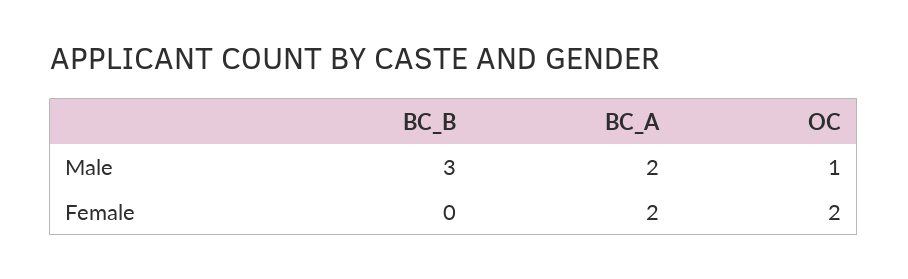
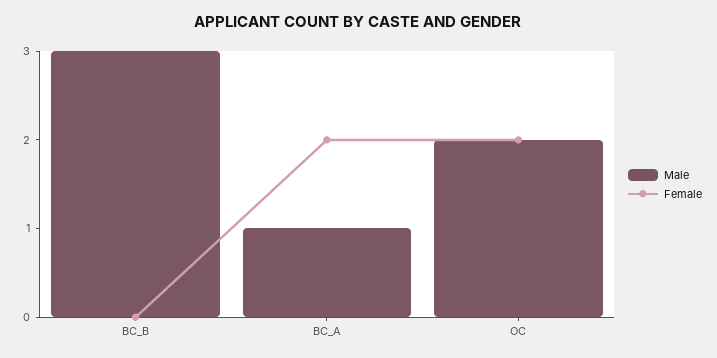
Male, BC_A: 2 -> 1
Male, OC: 1 -> 2

